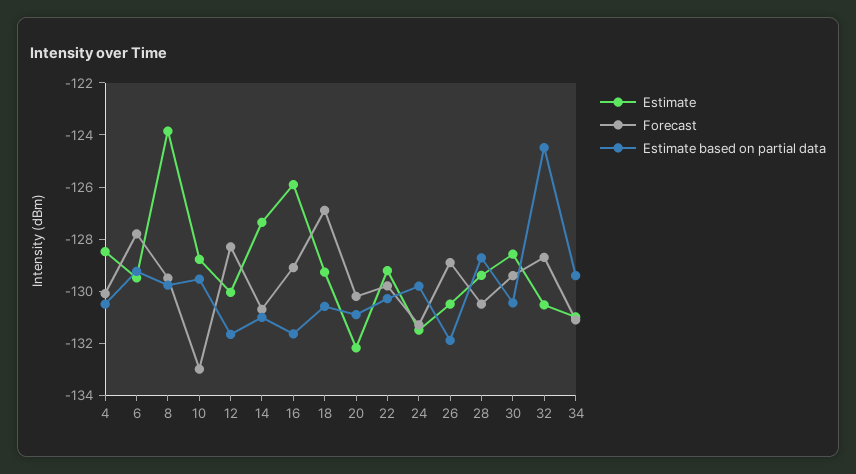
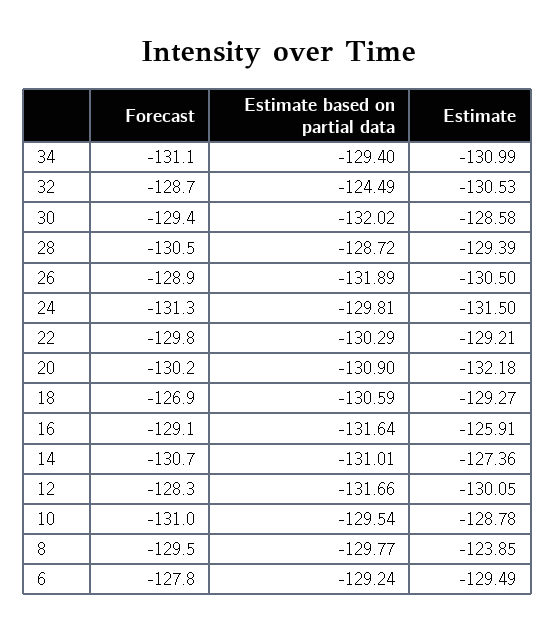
Estimate, 4: -128.5 -> none
Forecast, 4: -130 -> none
Estimate based on partial data, 4: -130.5 -> none
Forecast, 10: -133 -> -131
Estimate based on partial data, 30: -130.5 -> -132.02

